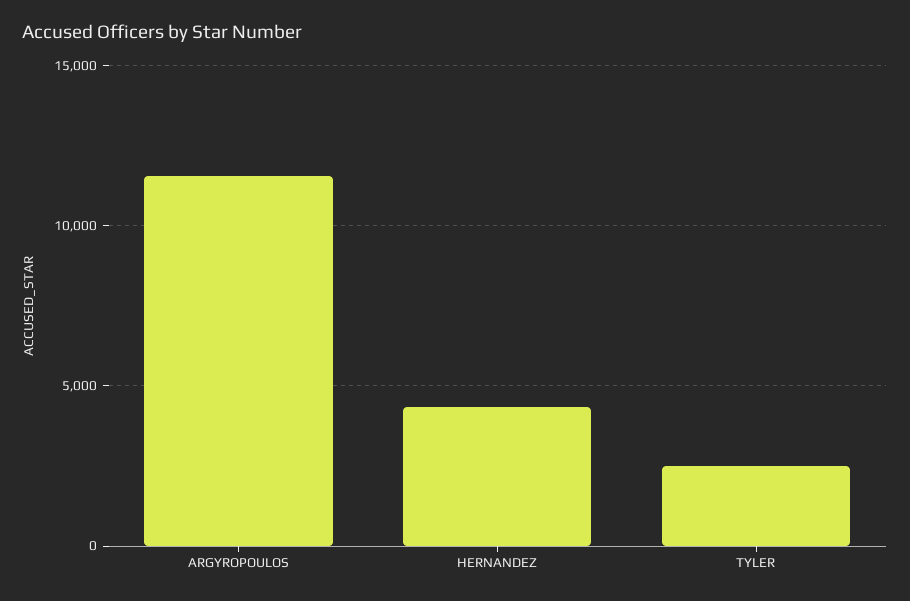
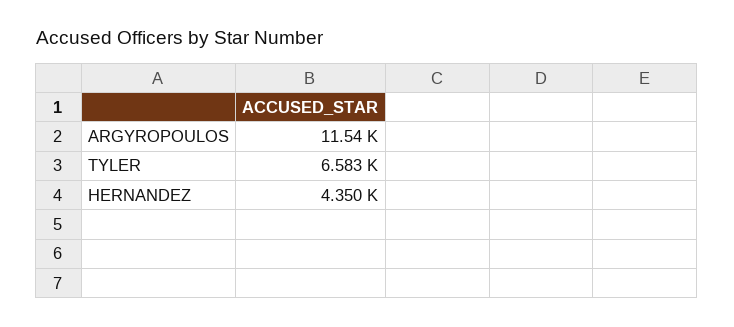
TYLER: 2500 -> 6583

